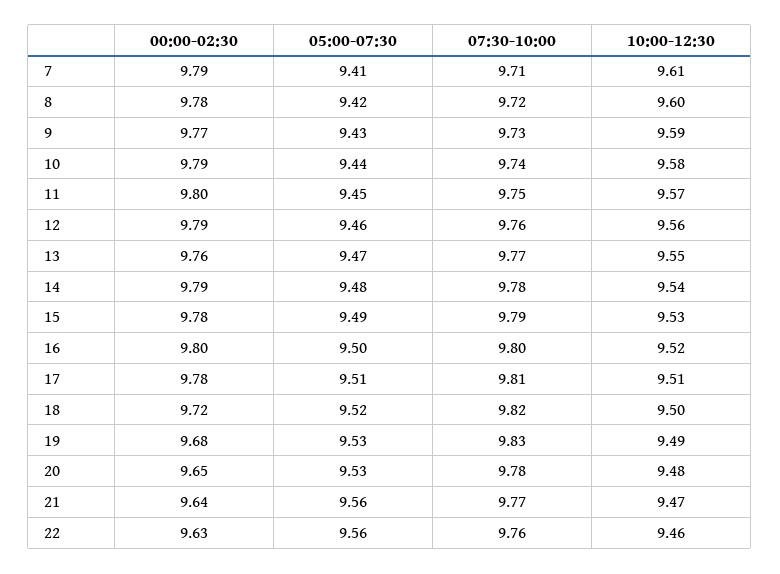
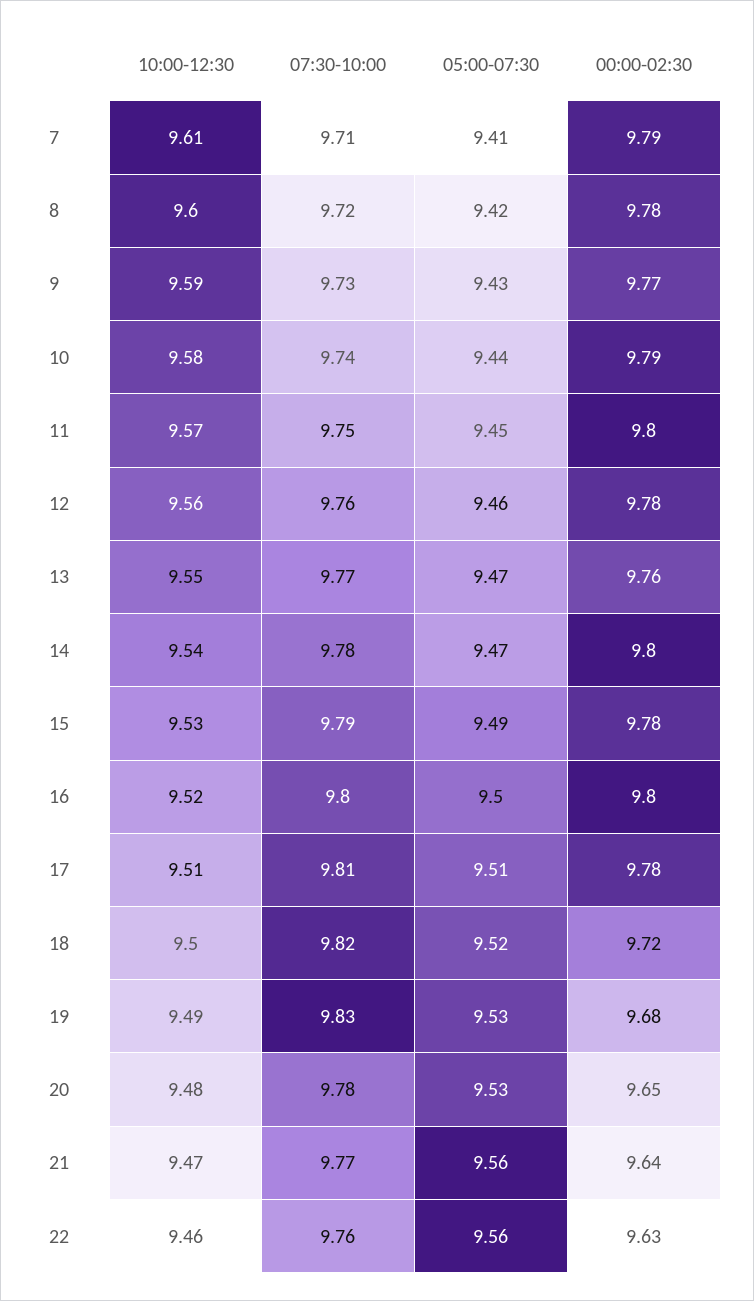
00:00-02:30, 12: 9.79 -> 9.78
00:00-02:30, 14: 9.79 -> 9.8
05:00-07:30, 14: 9.48 -> 9.47

